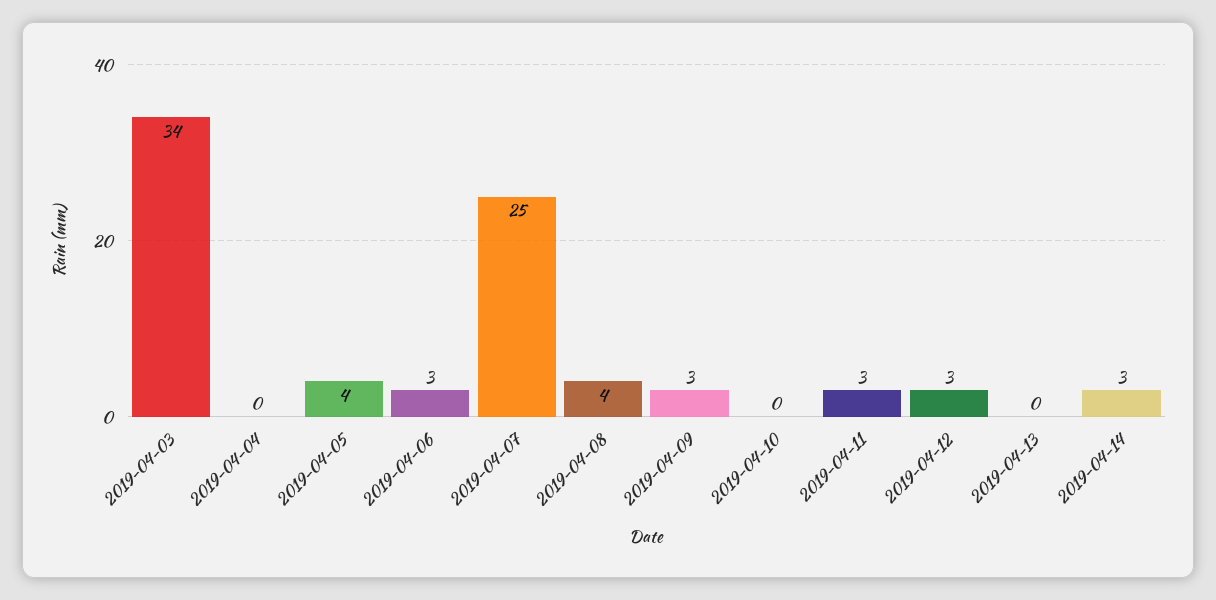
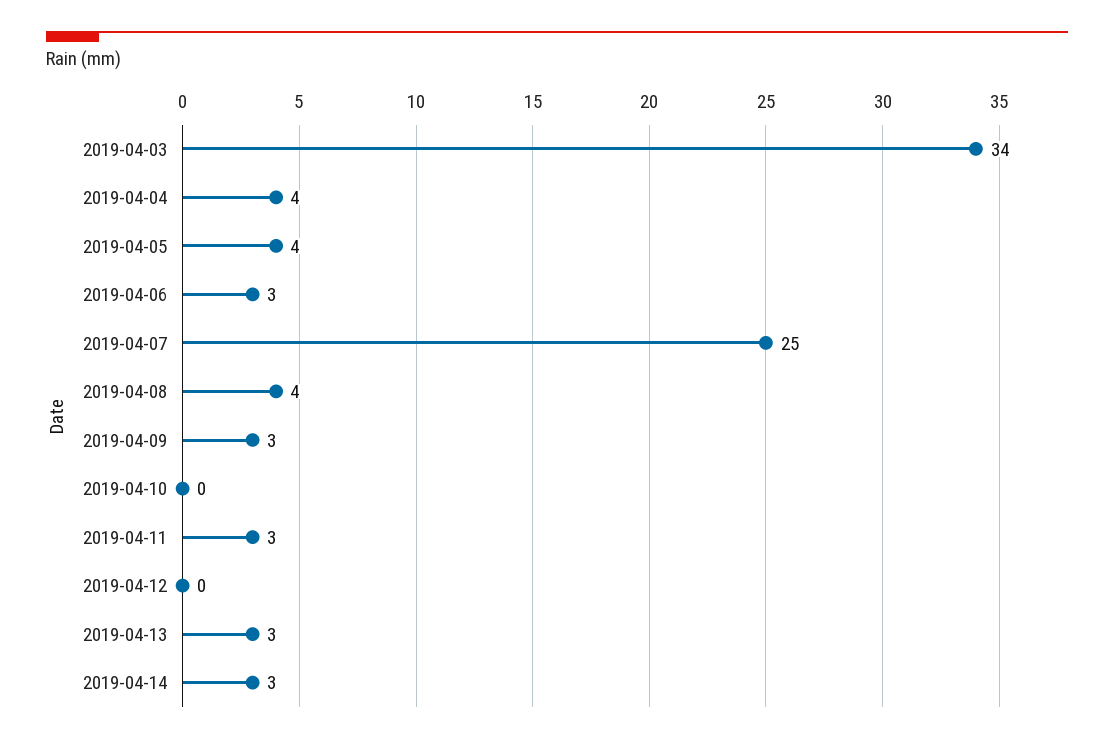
2019-04-04: 0 -> 4
2019-04-12: 3 -> 0
2019-04-13: 0 -> 3

